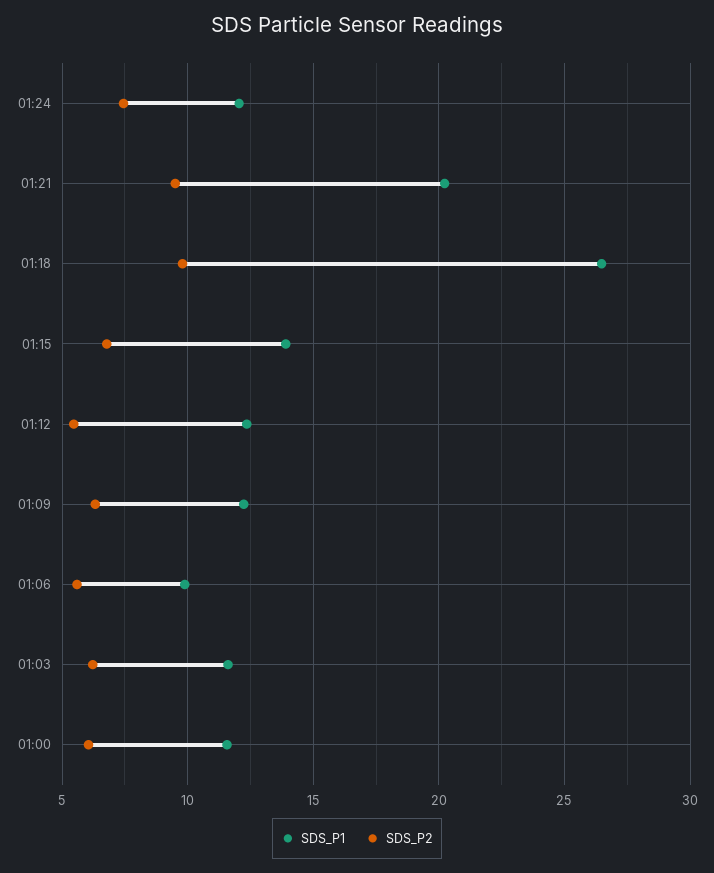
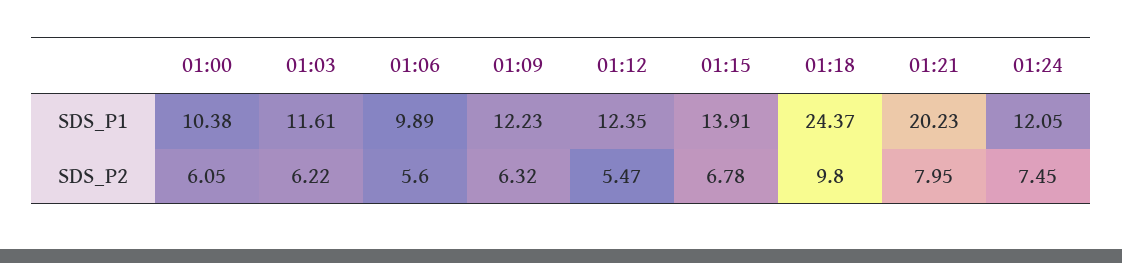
SDS_P2, 01:21: 9.5 -> 7.95
SDS_P1, 01:18: 26.5 -> 24.37
SDS_P1, 01:00: 11.5 -> 10.38

